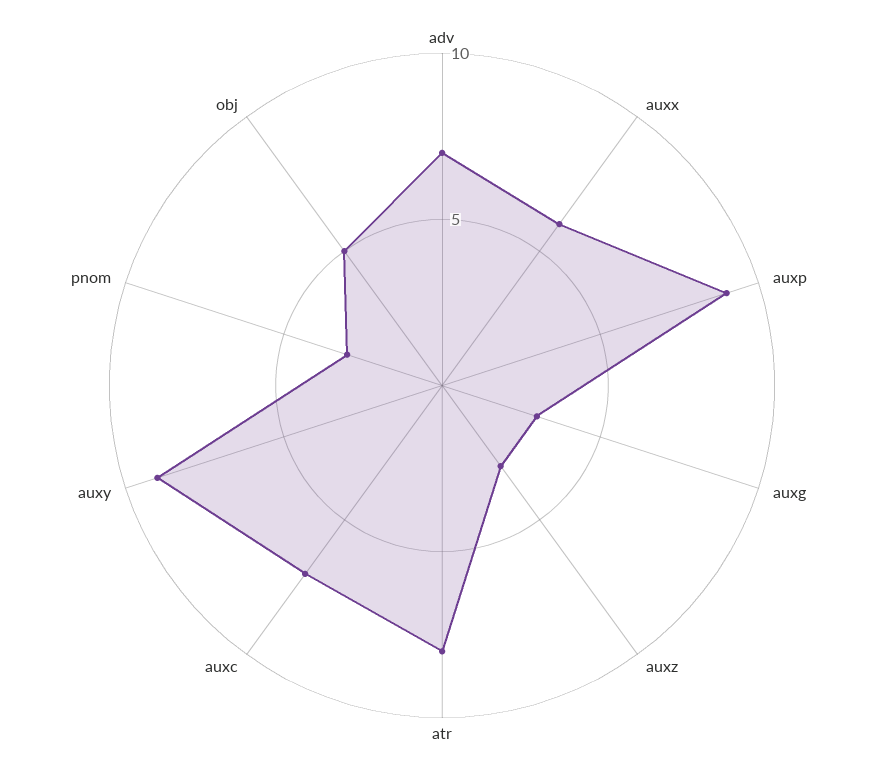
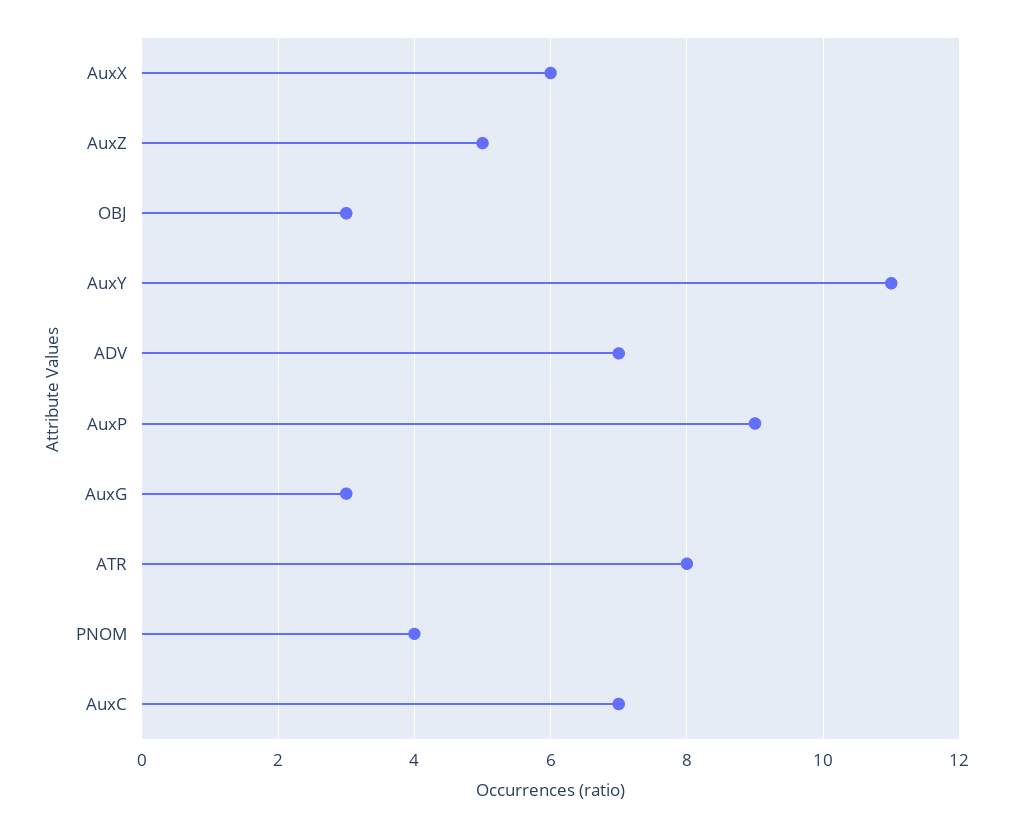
auxz: 3 -> 5
auxy: 9 -> 11
pnom: 3 -> 4
obj: 5 -> 3

